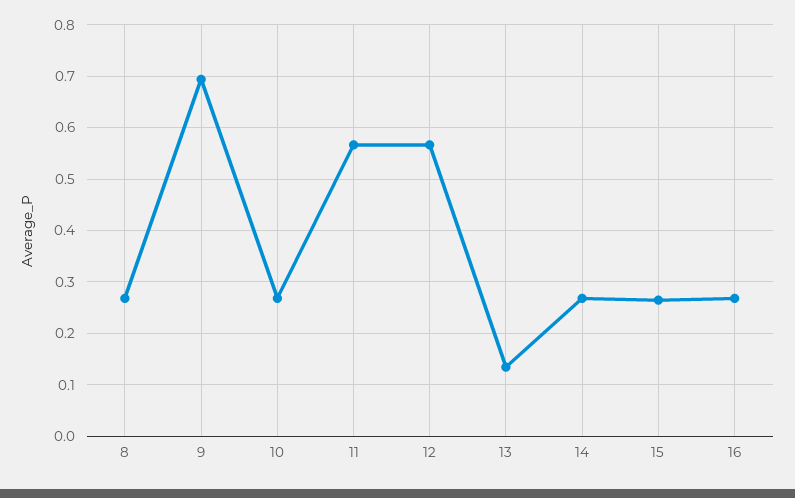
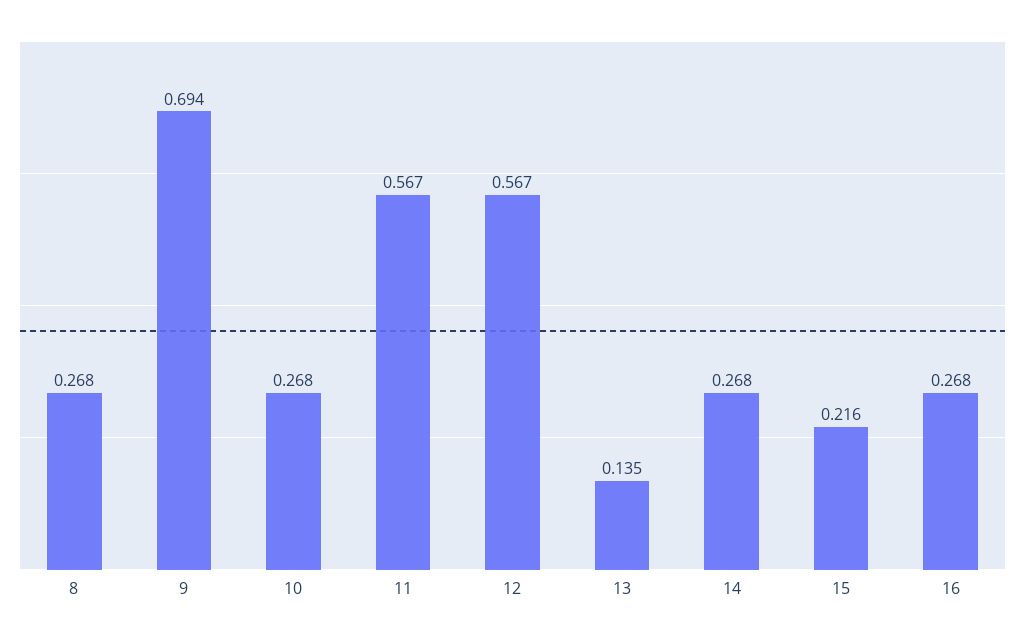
15: 0.26 -> 0.216

